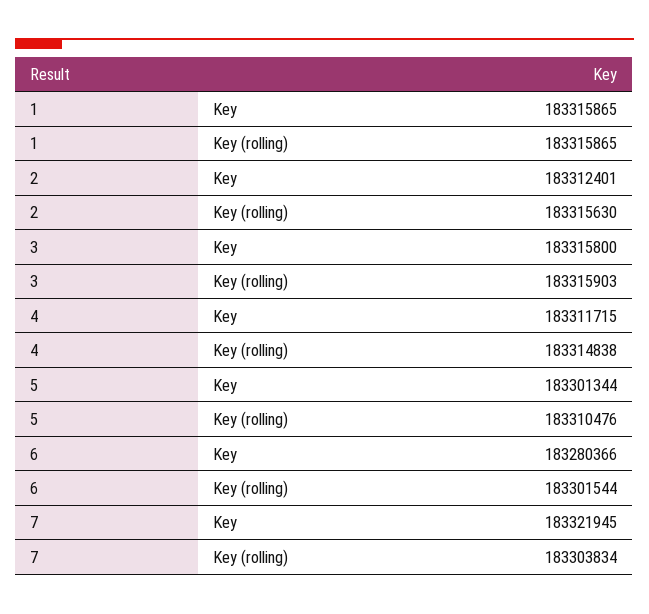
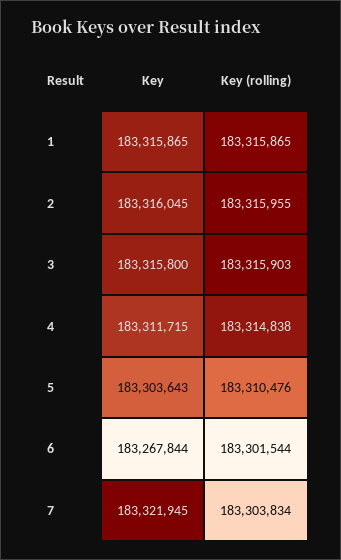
2, Key: 183312401 -> 183316045
2, Key (rolling): 183315630 -> 183315955
5, Key: 183301344 -> 183303643
6, Key: 183280366 -> 183267844

